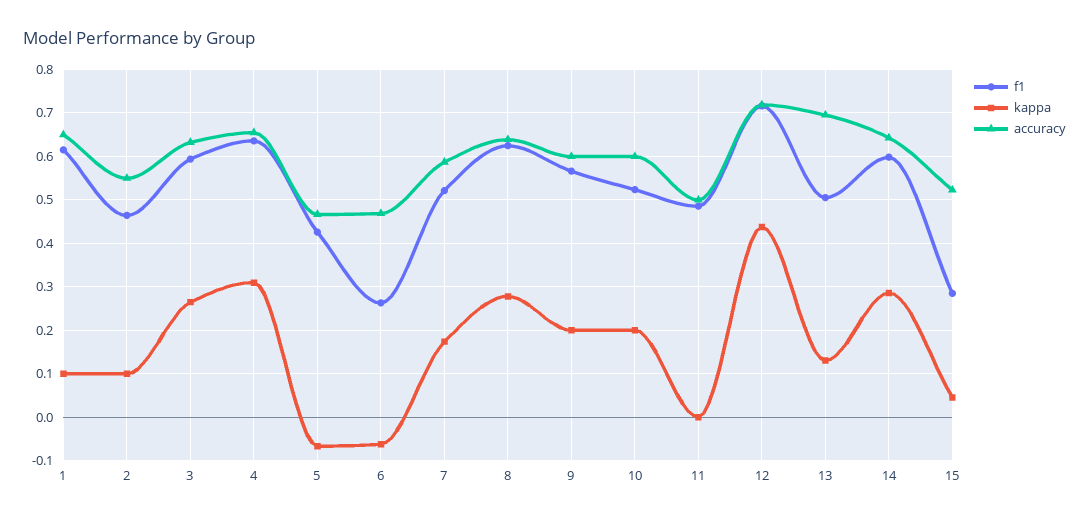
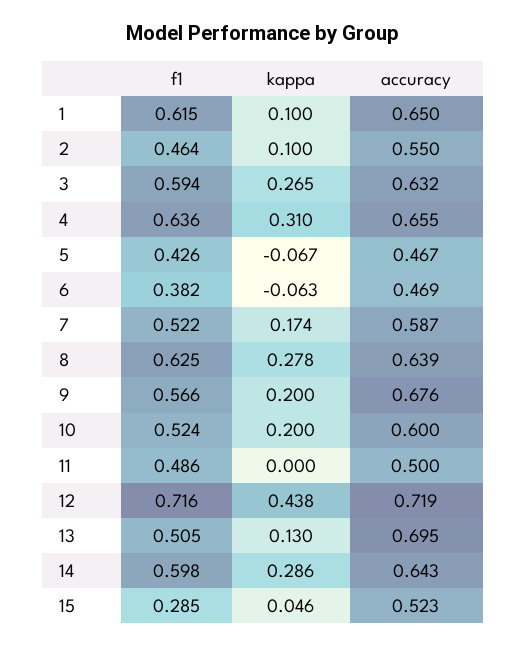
f1, 6: 0.26 -> 0.382
accuracy, 9: 0.6 -> 0.676

